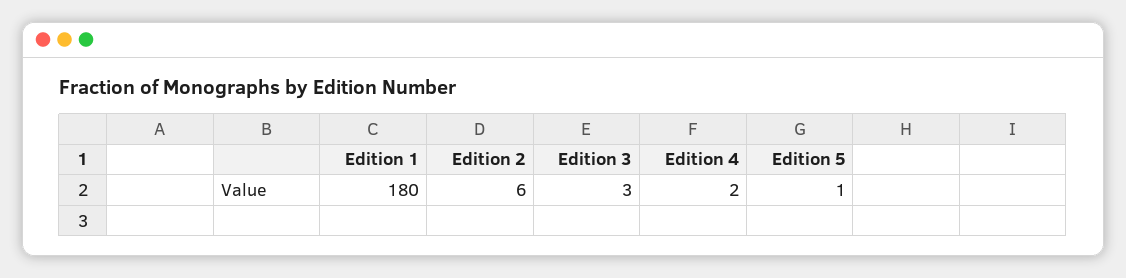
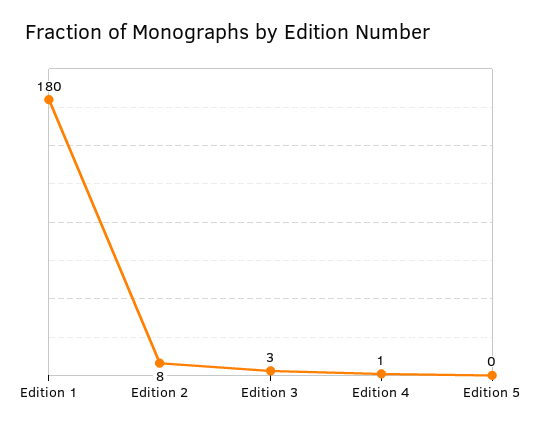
Edition 2: 6 -> 8
Edition 4: 2 -> 1
Edition 5: 1 -> 0

